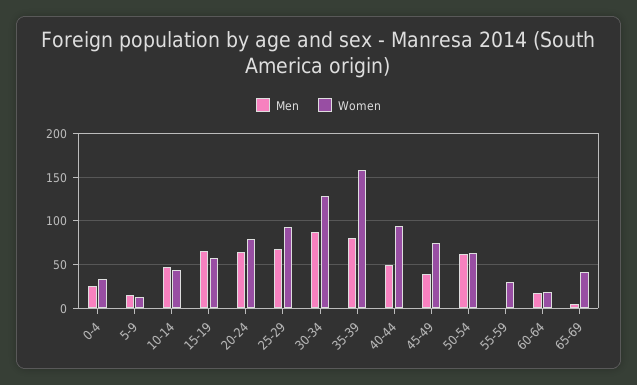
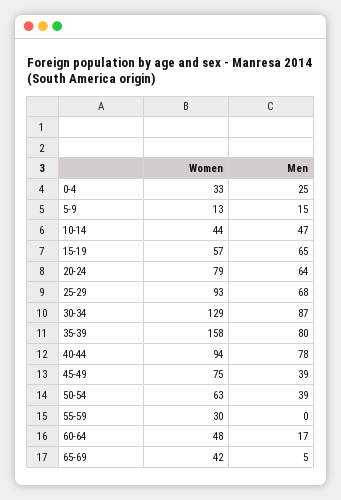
Men, 40-44: 50 -> 78
Men, 50-54: 60 -> 39
Women, 60-64: 20 -> 48

